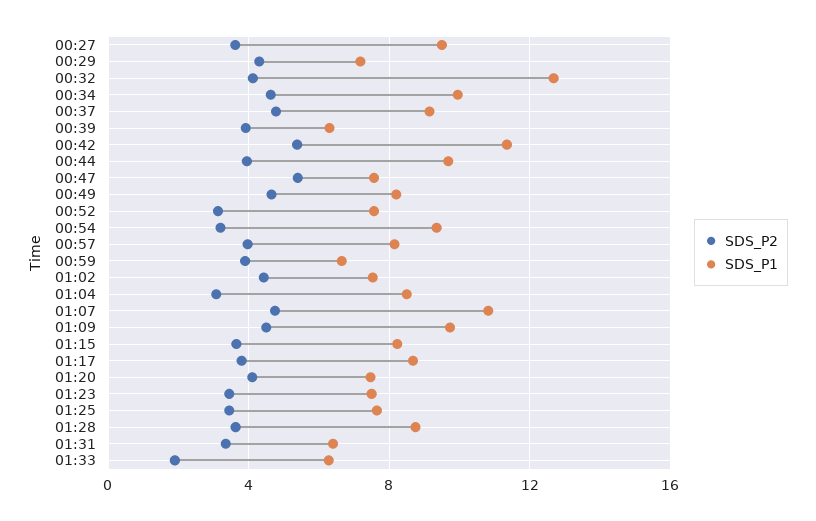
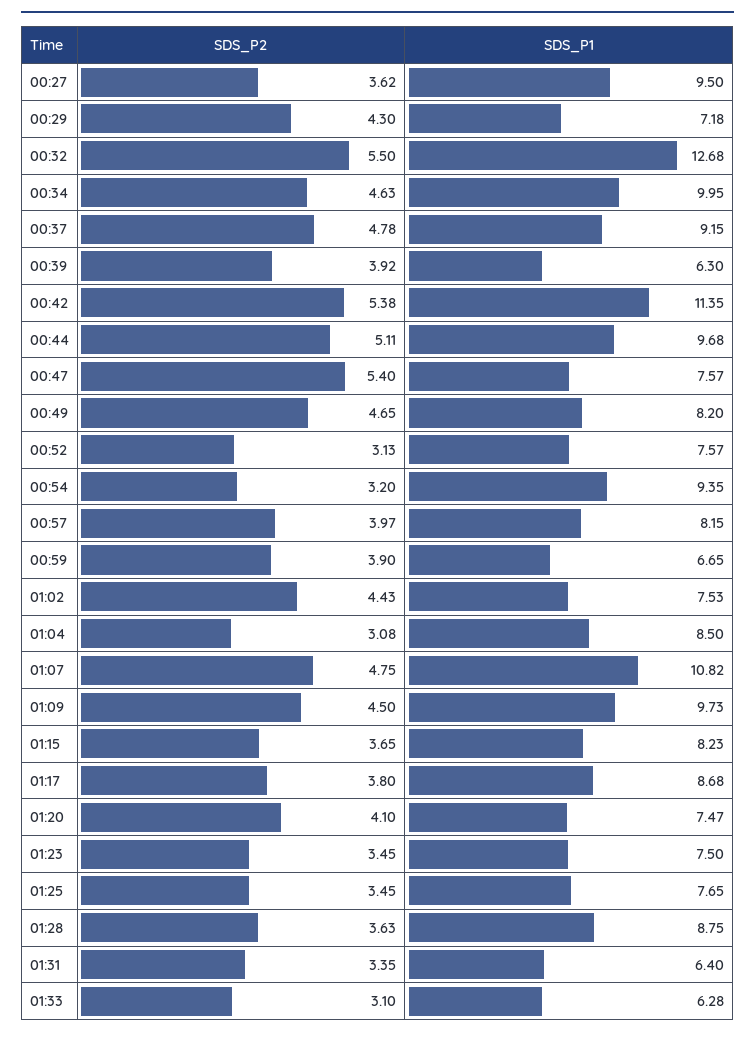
SDS_P2, 00:32: 4 -> 5.5
SDS_P2, 00:44: 4 -> 5.11
SDS_P2, 01:33: 2 -> 3.1

